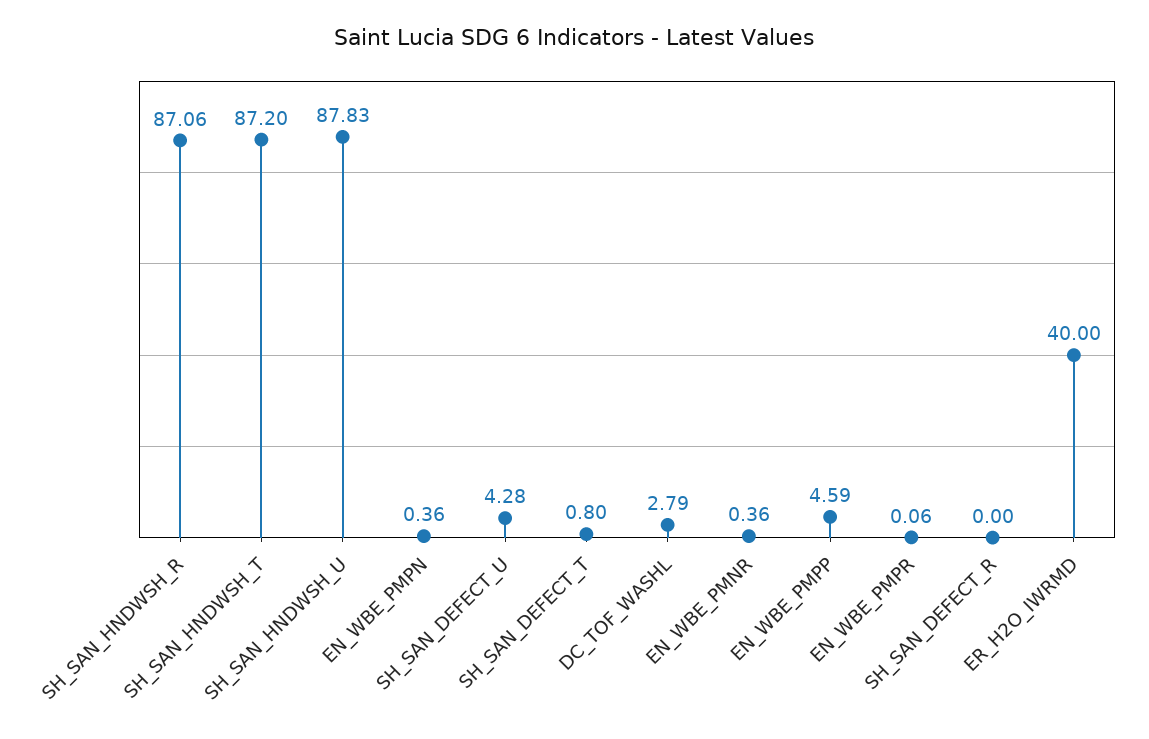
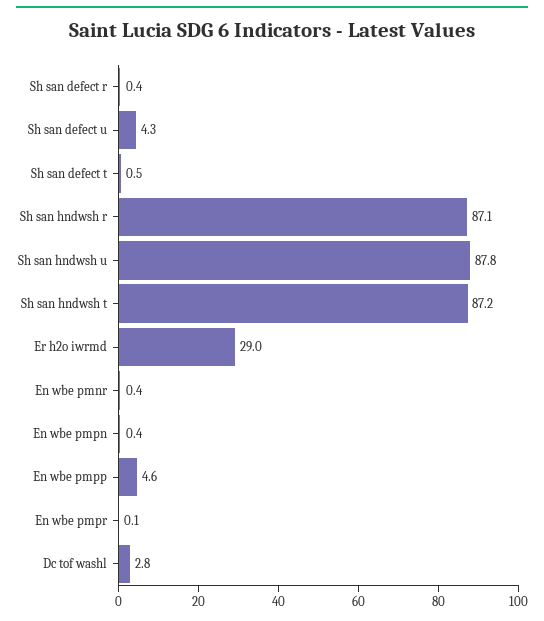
SH_SAN_DEFECT_T: 0.8 -> 0.5
SH_SAN_DEFECT_R: 0 -> 0.4
ER_H2O_IWRMD: 40 -> 29

